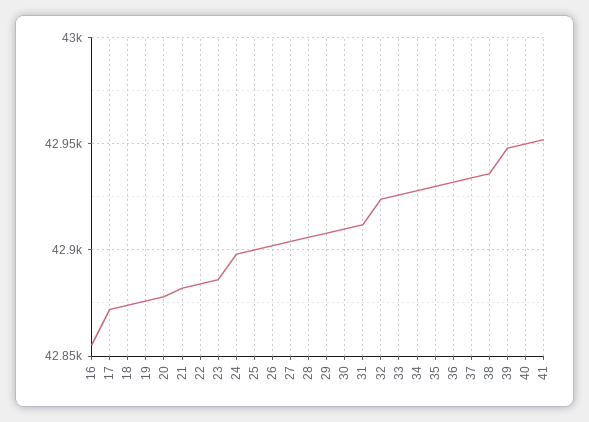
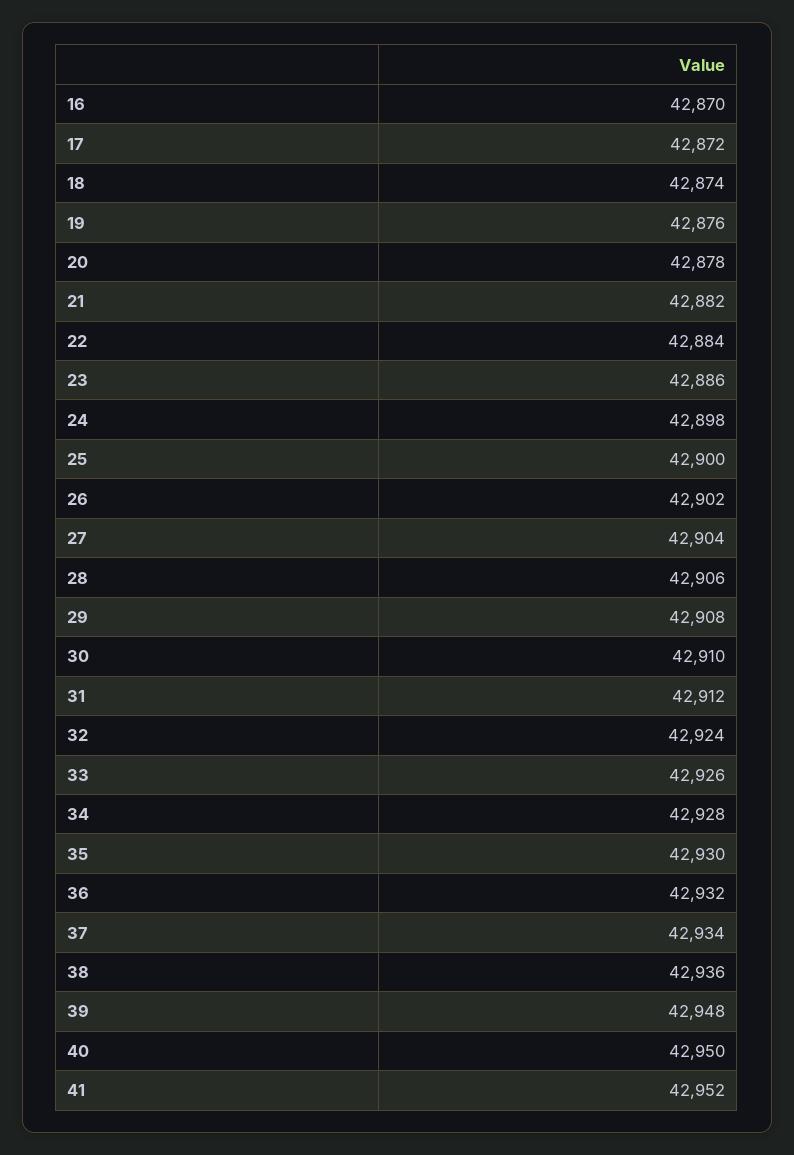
16: 42855 -> 42870

